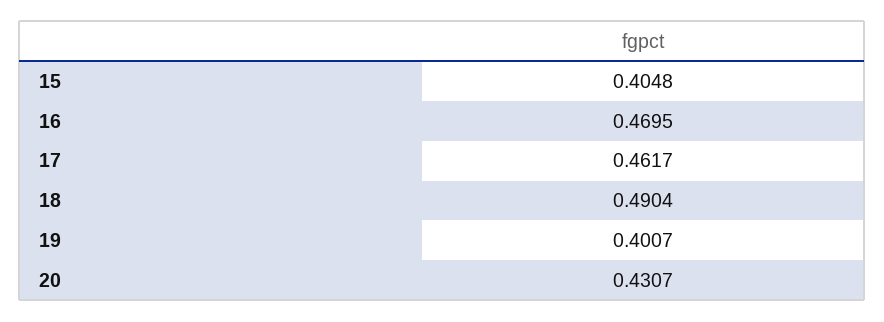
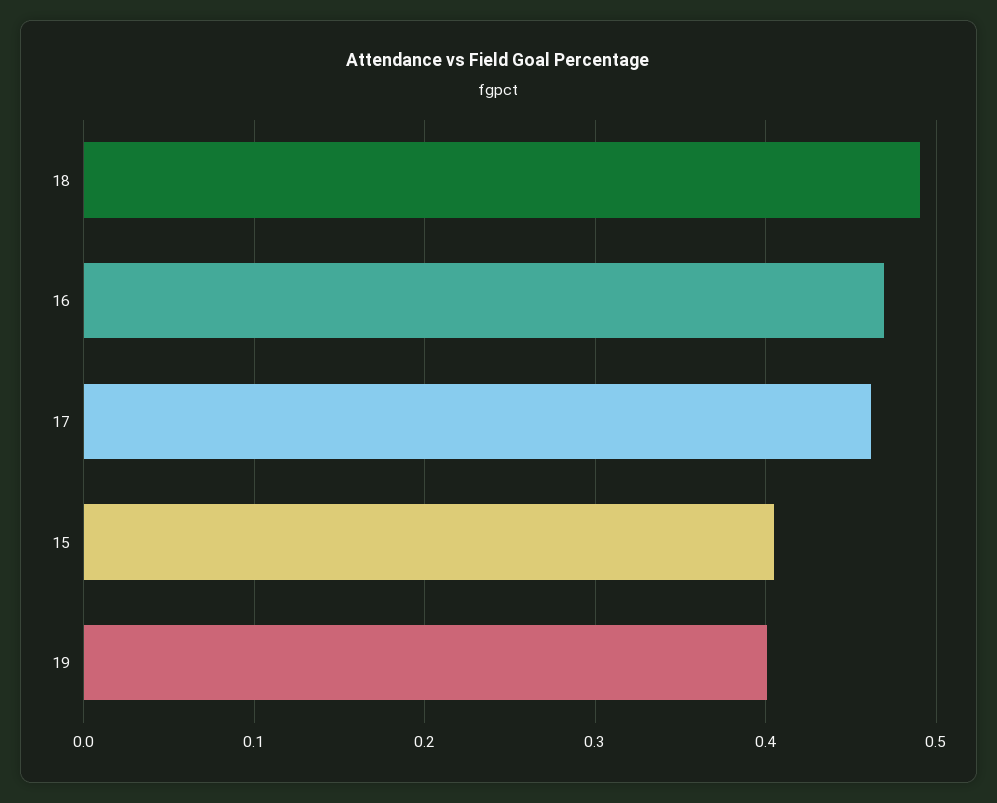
20: 0.4307 -> none

